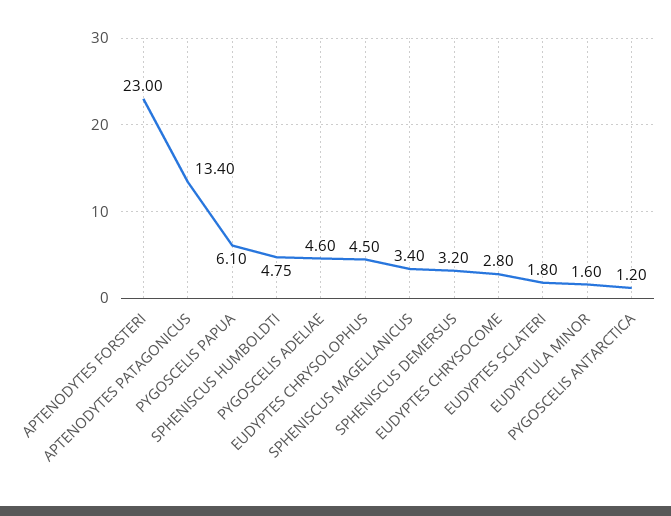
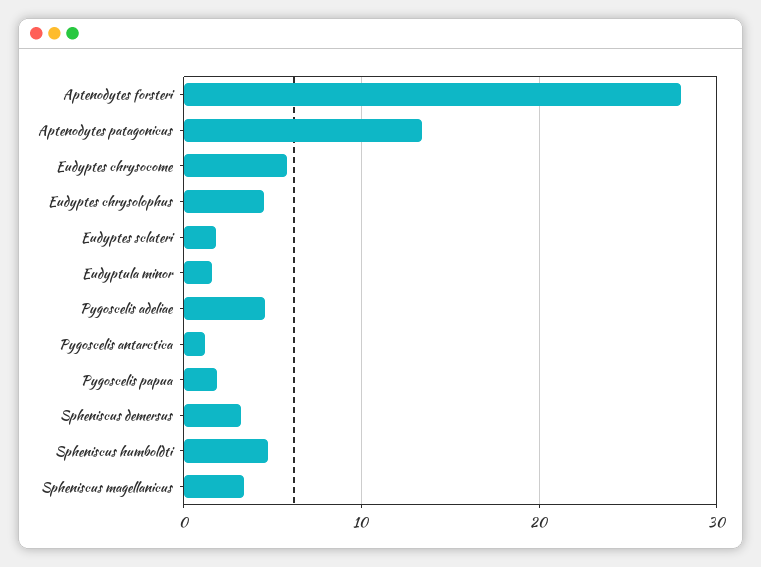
APTENODYTES FORSTERI: 23 -> 28
PYGOSCELIS PAPUA: 6.1 -> 2
EUDYPTES CHRYSOCOME: 2.8 -> 6

